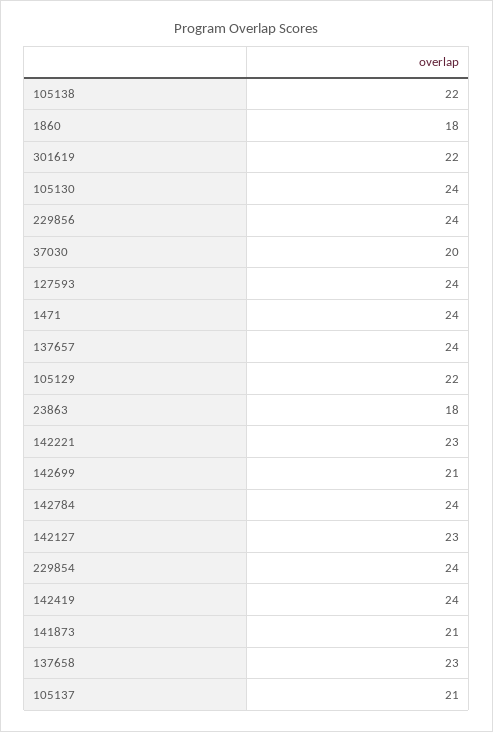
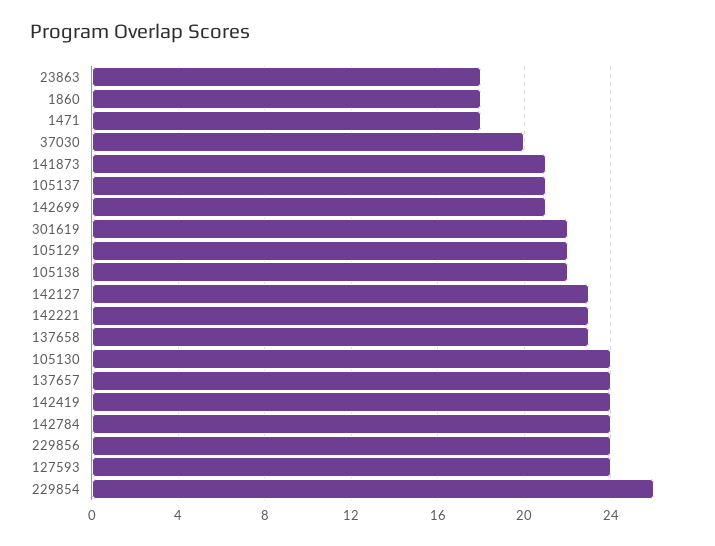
1471: 24 -> 18
229854: 24 -> 26

